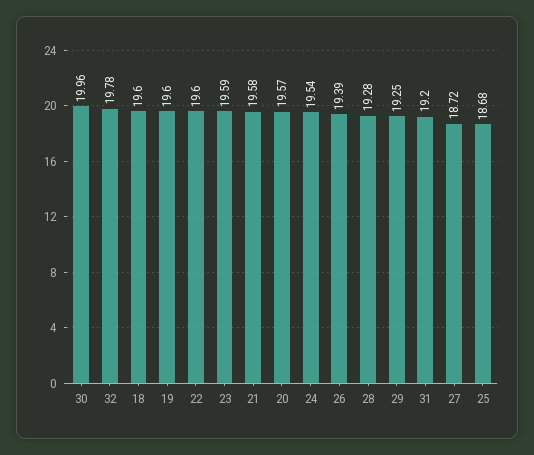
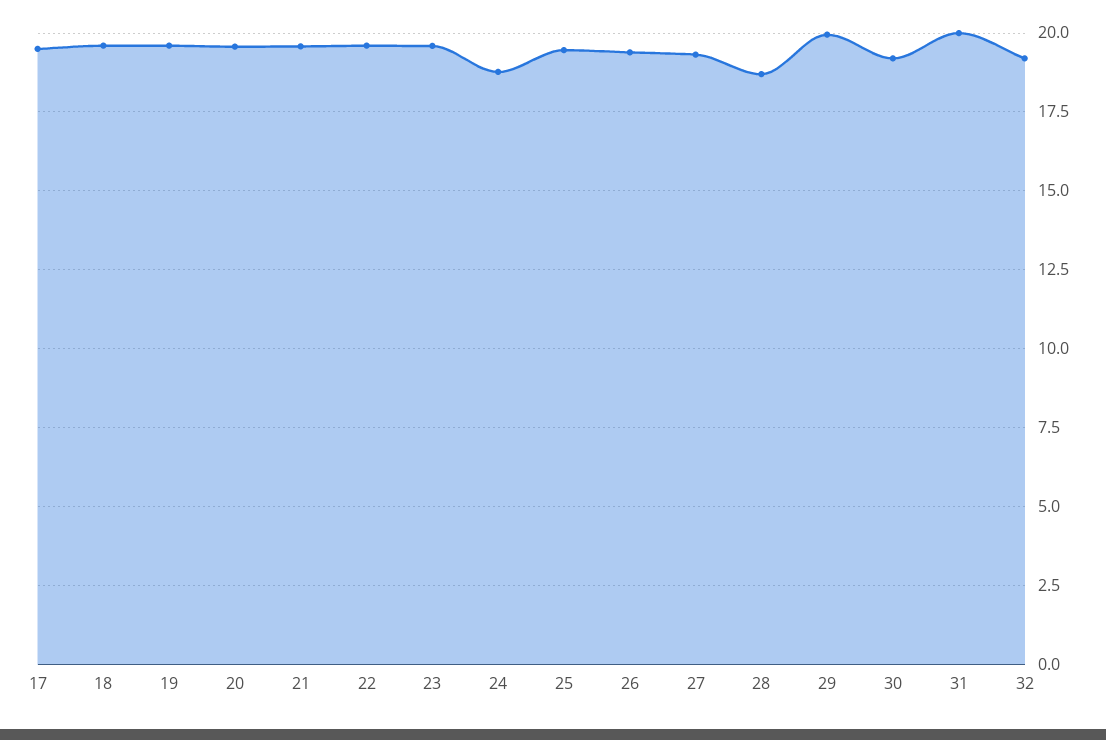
30: 19.96 -> 19.25
32: 19.78 -> 19.25
24: 19.54 -> 18.75
28: 19.28 -> 18.75
29: 19.25 -> 20
31: 19.2 -> 20
27: 18.72 -> 19.25
25: 18.68 -> 19.5
17: none -> 19.5

